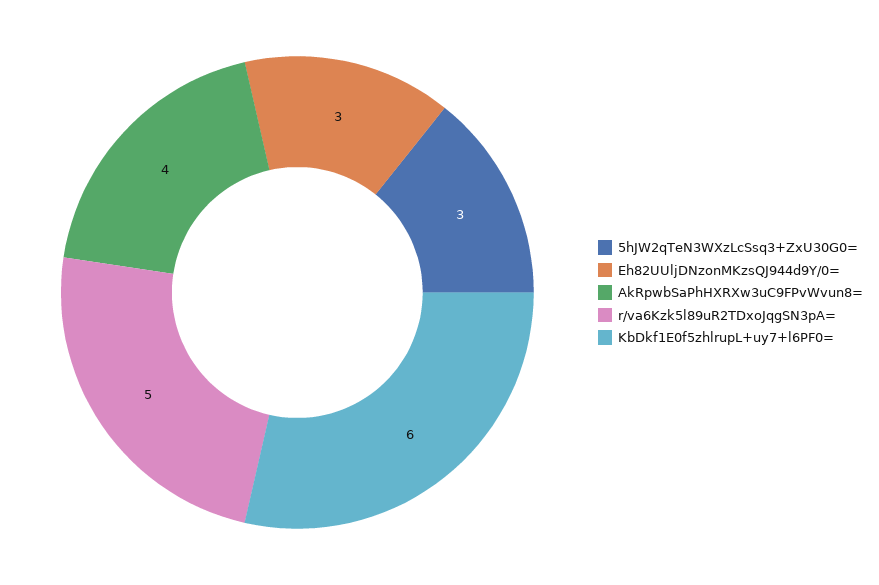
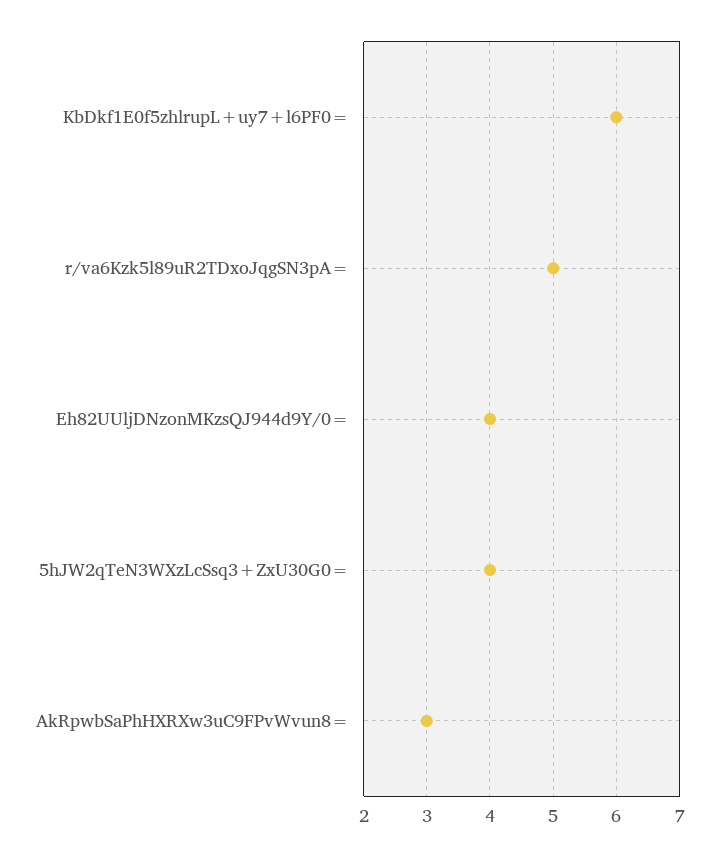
5hJW2qTeN3WXzLcSsq3+ZxU30G0=: 3 -> 4
Eh82UUljDNzonMKzsQJ944d9Y/0=: 3 -> 4
AkRpwbSaPhHXRXw3uC9FPvWvun8=: 4 -> 3

